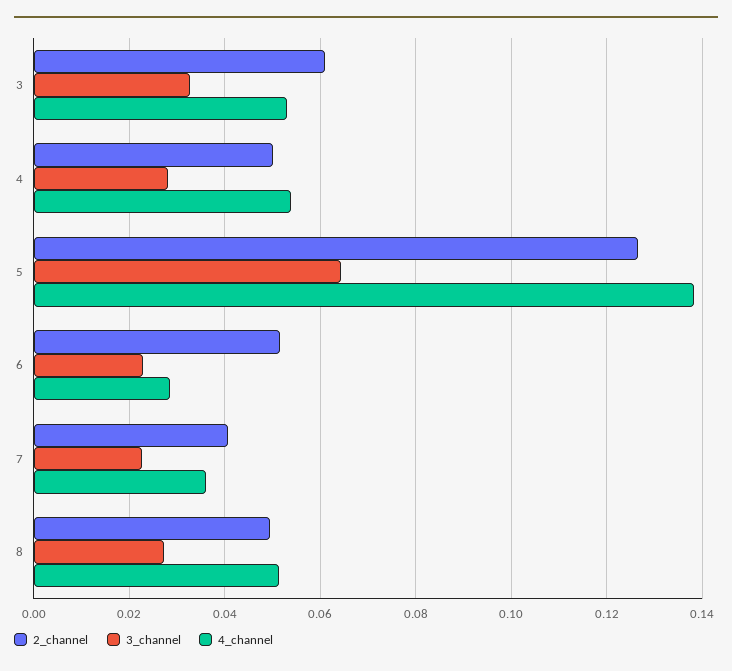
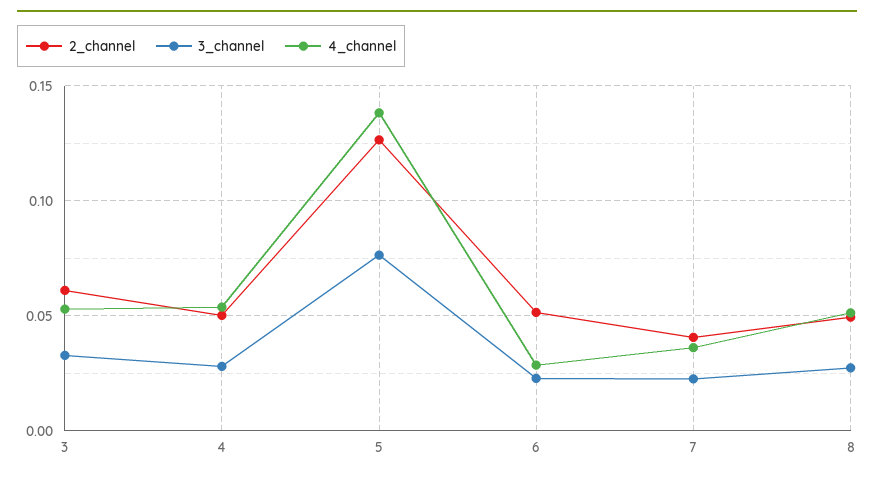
3_channel, 5: 0.064 -> 0.075

